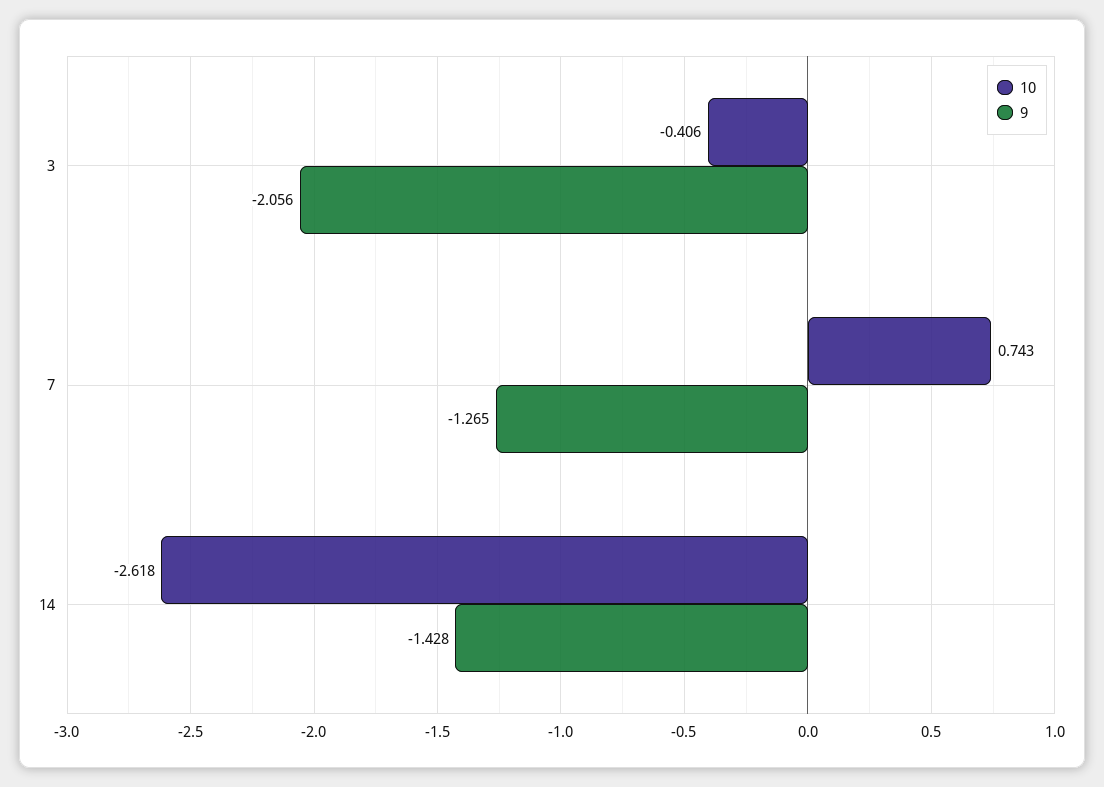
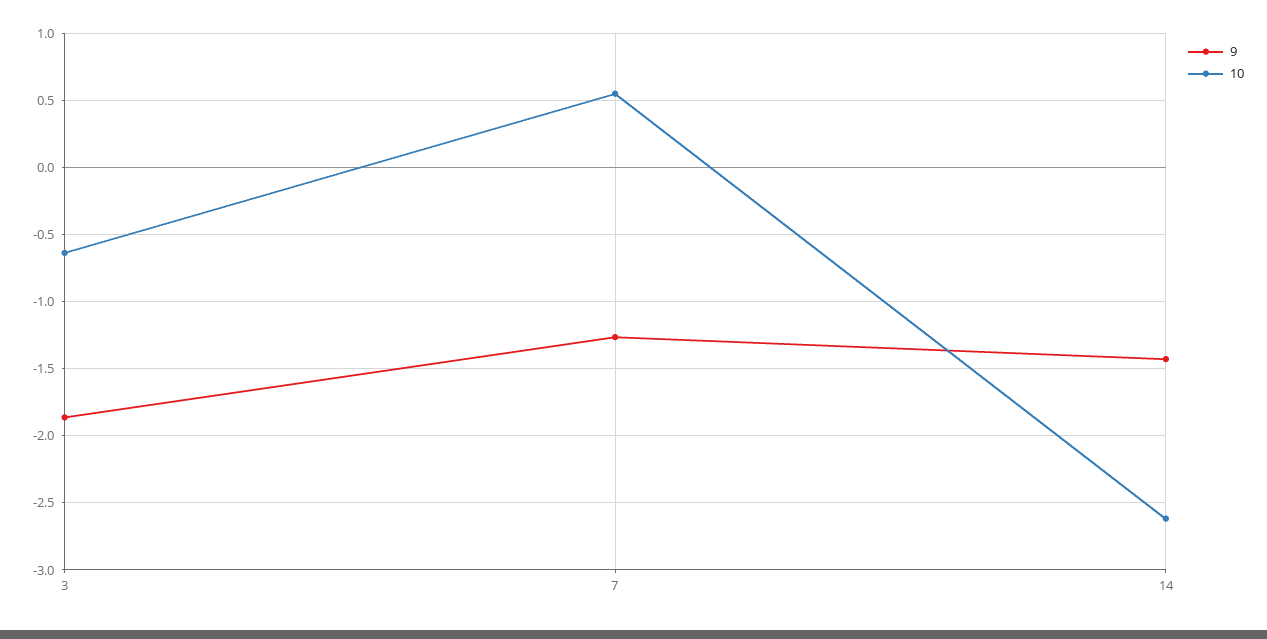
10, 3: -0.406 -> -0.65
9, 3: -2.056 -> -1.85
10, 7: 0.743 -> 0.55

